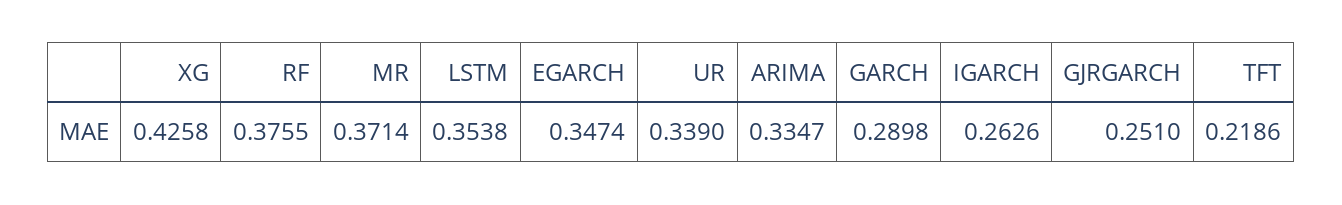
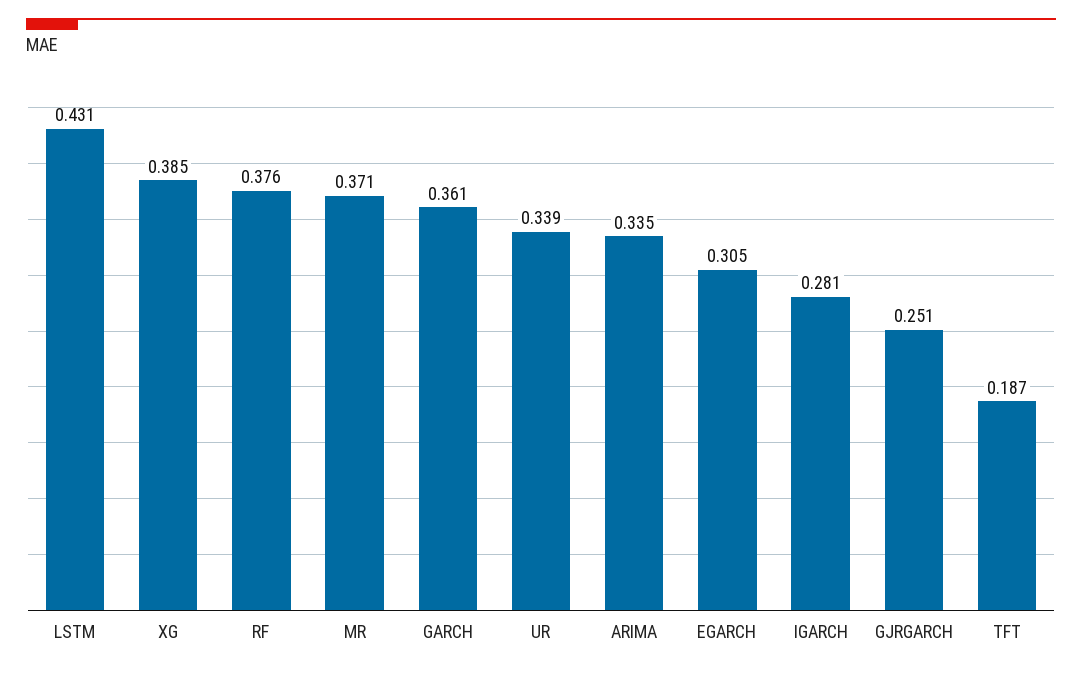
XG: 0.4258 -> 0.385
LSTM: 0.3538 -> 0.431
EGARCH: 0.3474 -> 0.305
GARCH: 0.2898 -> 0.361
IGARCH: 0.2626 -> 0.281
TFT: 0.2186 -> 0.187

